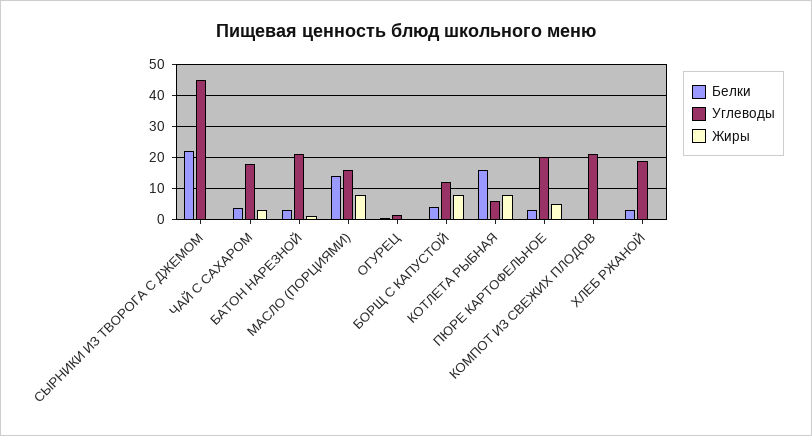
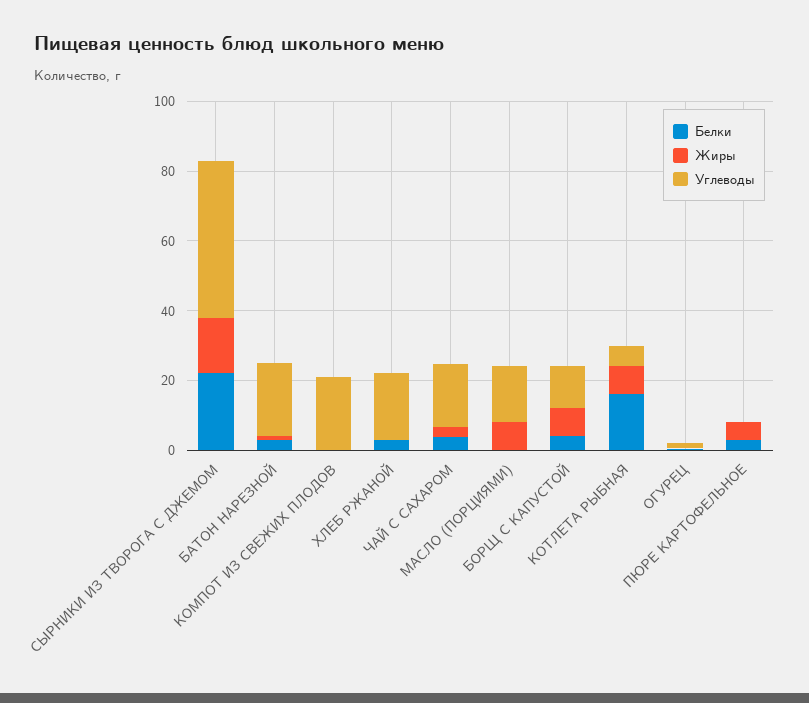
Жиры, СЫРНИКИ ИЗ ТВОРОГА С ДЖЕМОМ: 0 -> 15
Белки, МАСЛО (ПОРЦИЯМИ): 14 -> 0
Углеводы, ПЮРЕ КАРТОФЕЛЬНОЕ: 20 -> 0

